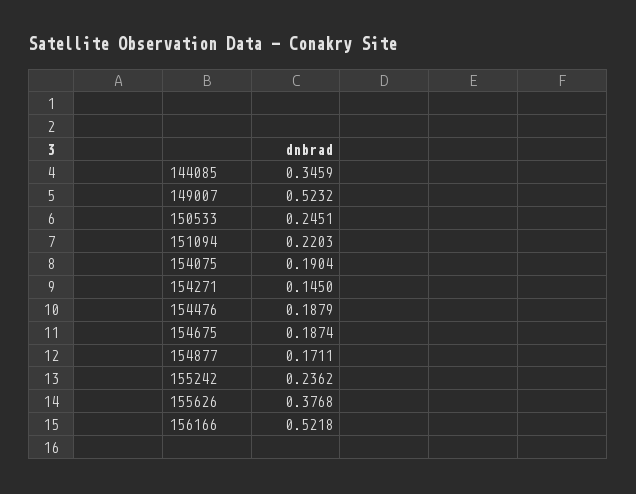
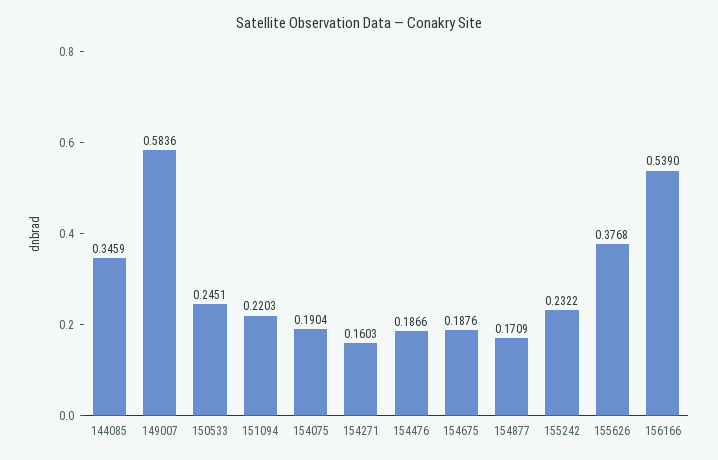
149007: 0.5232 -> 0.5836
154271: 0.145 -> 0.1603
154476: 0.1879 -> 0.1866
154675: 0.1874 -> 0.1876
154877: 0.1711 -> 0.1709
155242: 0.2362 -> 0.2322
156166: 0.5218 -> 0.539

